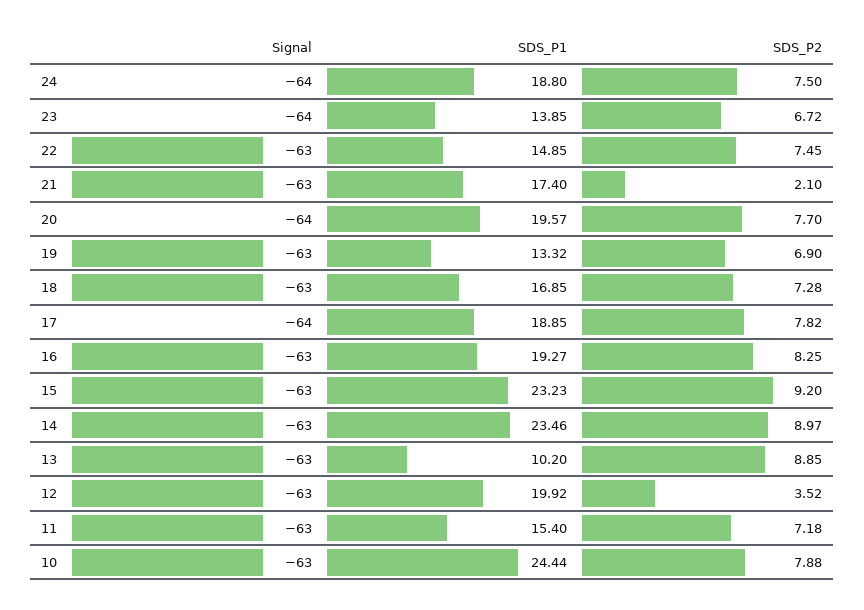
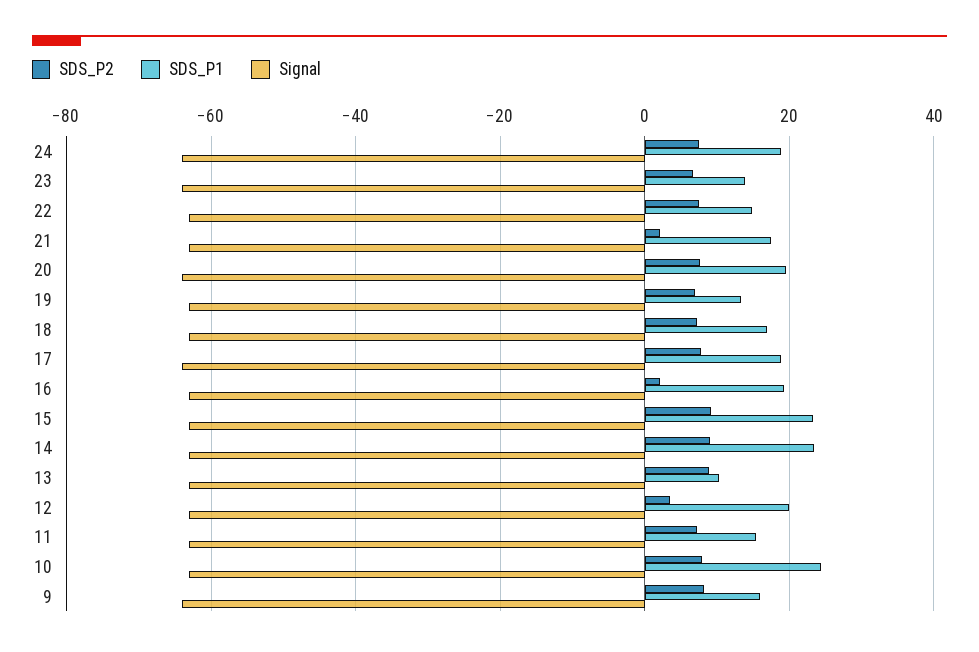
SDS_P2, 16: 8.25 -> 2
SDS_P2, 9: none -> 8
SDS_P1, 9: none -> 16
Signal, 9: none -> -64

